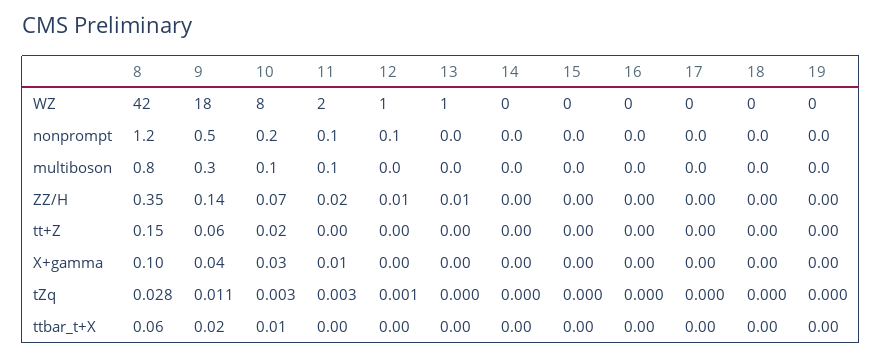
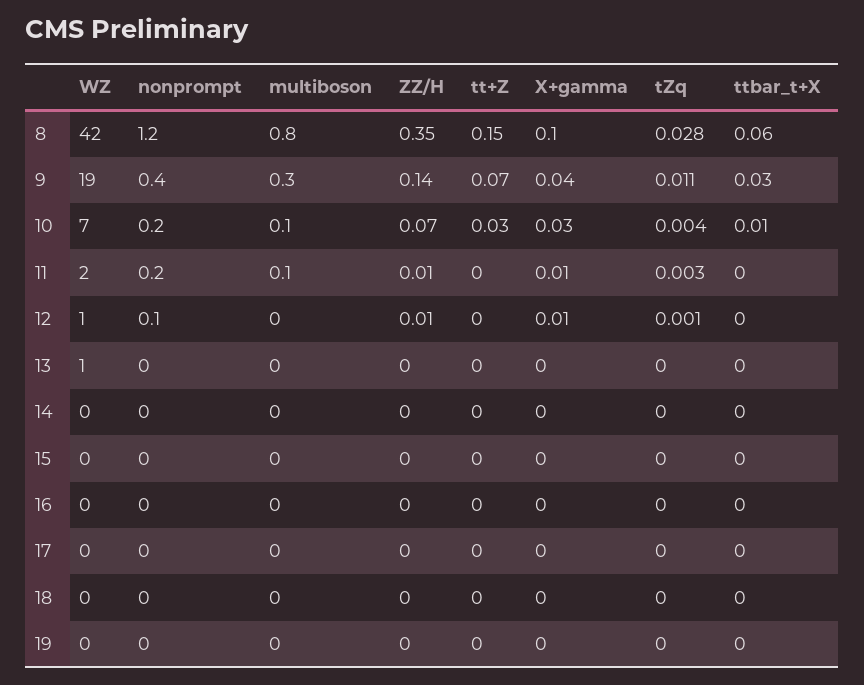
9, WZ: 18 -> 19
10, WZ: 8 -> 7
9, nonprompt: 0.5 -> 0.4
11, nonprompt: 0.1 -> 0.2
11, ZZ/H: 0.02 -> 0.01
13, ZZ/H: 0.01 -> 0
9, tt+Z: 0.06 -> 0.07
10, tt+Z: 0.02 -> 0.03
12, X+gamma: 0 -> 0.01
10, tZq: 0.003 -> 0.004
9, ttbar_t+X: 0.02 -> 0.03

